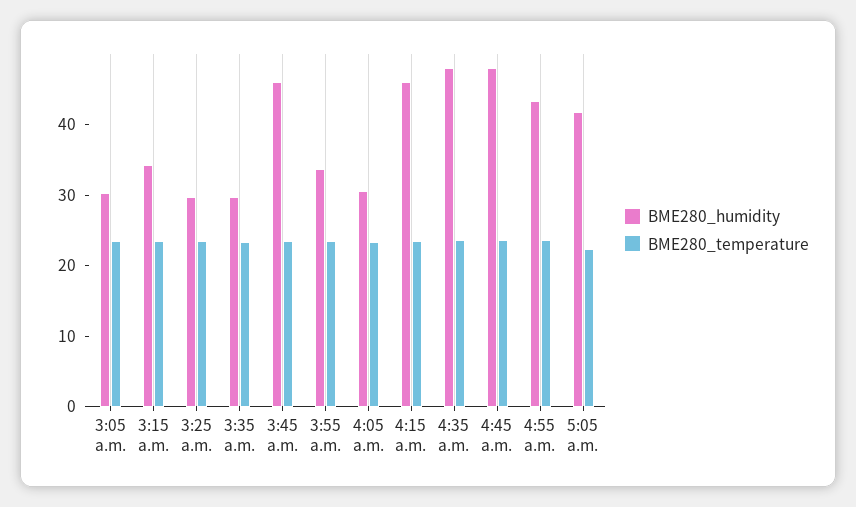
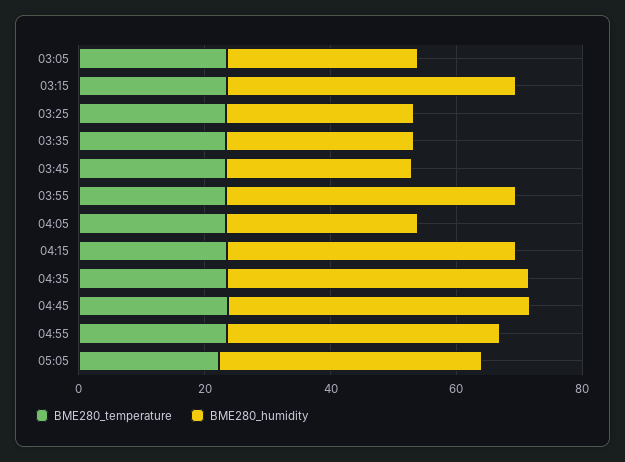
BME280_humidity, 3:15 a.m.: 34 -> 45
BME280_humidity, 3:45 a.m.: 46 -> 30
BME280_humidity, 3:55 a.m.: 34 -> 45

